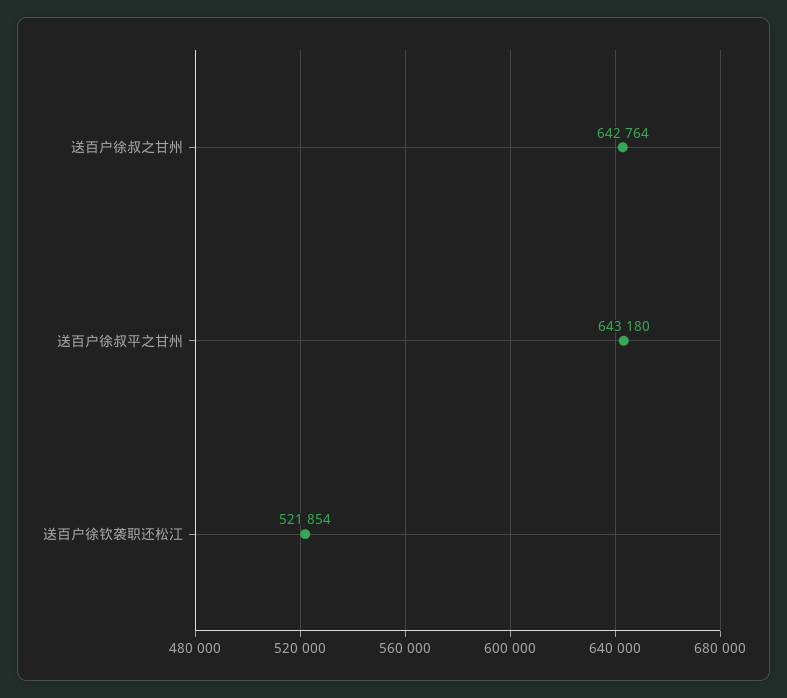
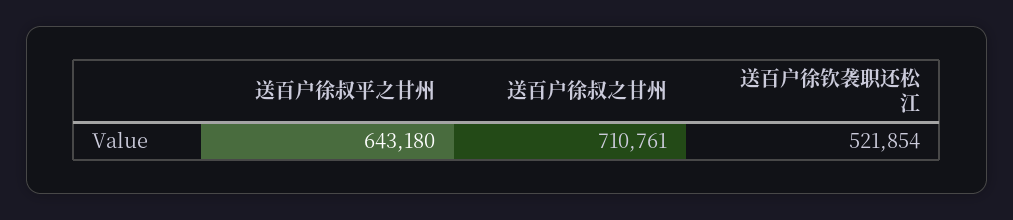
送百户徐叔之甘州: 642764 -> 710761

